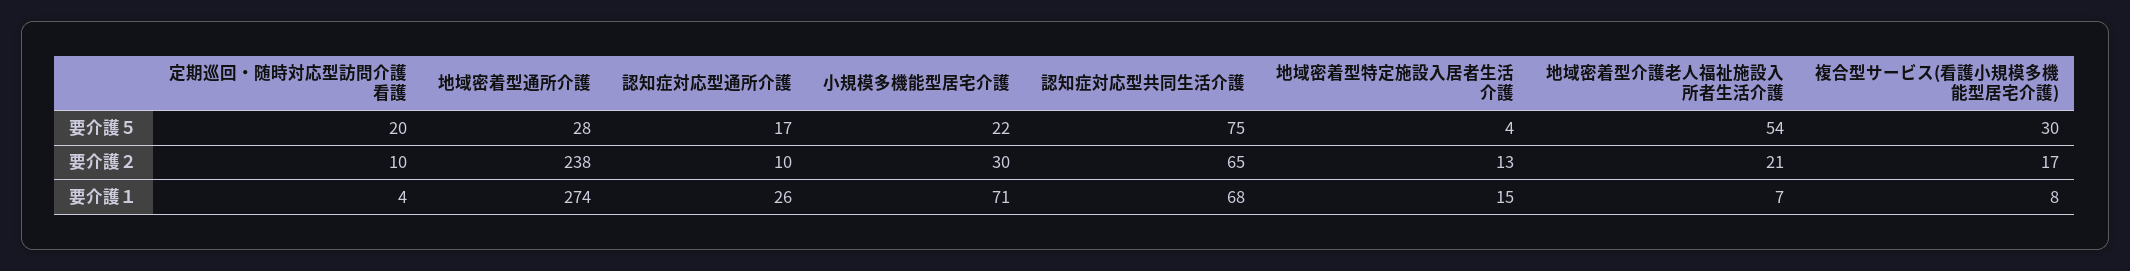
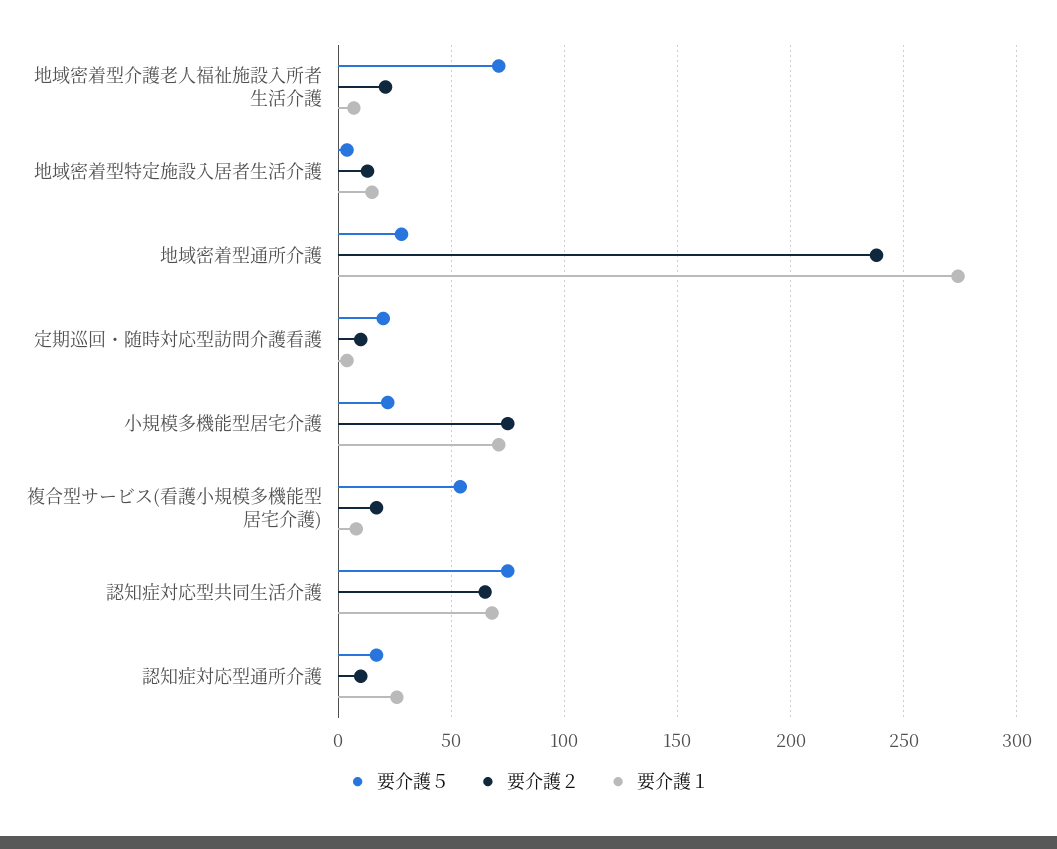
要介護５, 地域密着型介護老人福祉施設入所者生活介護: 54 -> 70
要介護５, 複合型サービス(看護小規模多機能型居宅介護): 30 -> 55
要介護２, 小規模多機能型居宅介護: 30 -> 75

